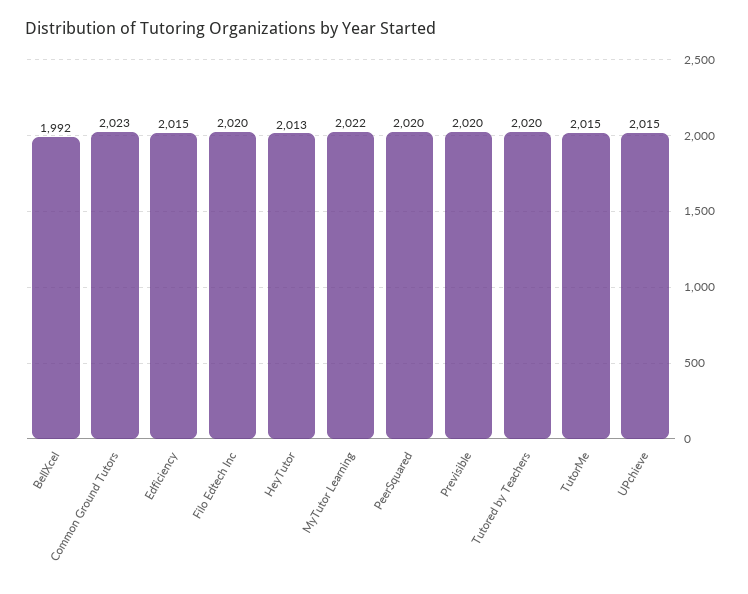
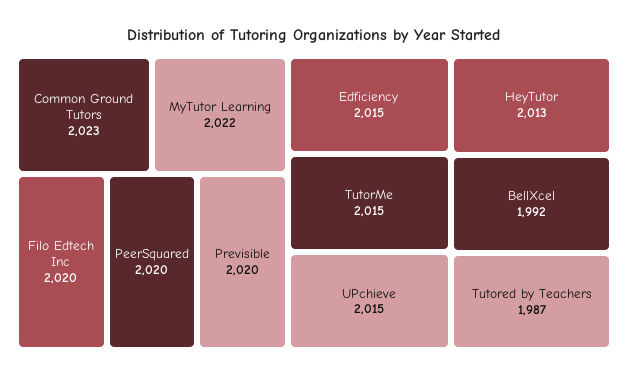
Tutored by Teachers: 2020 -> 1987

